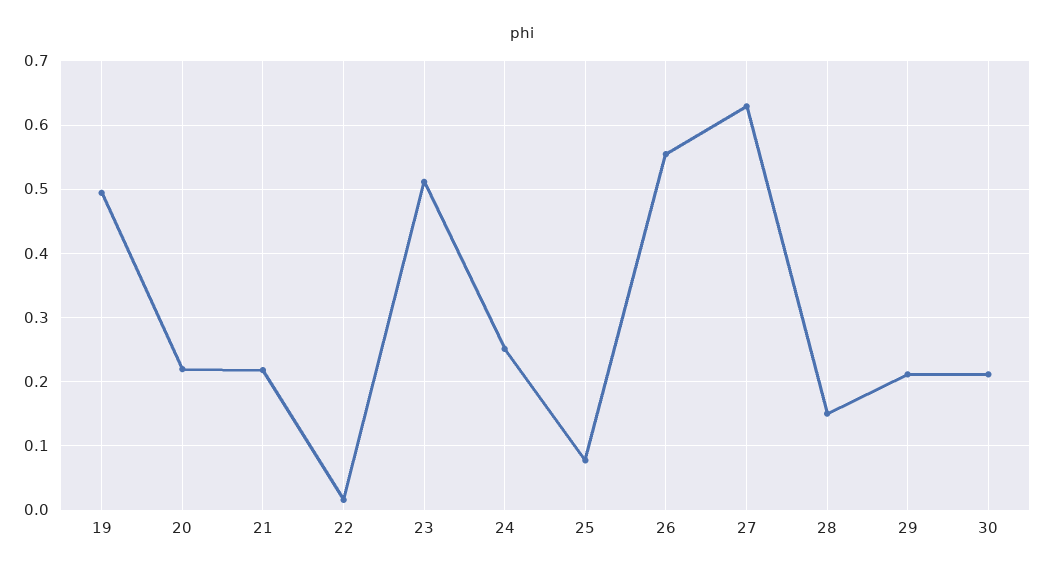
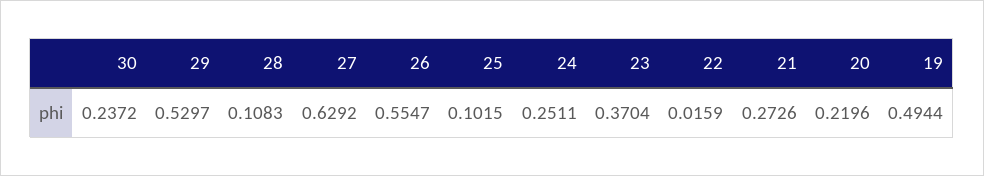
21: 0.22 -> 0.2726
23: 0.51 -> 0.3704
25: 0.08 -> 0.1015
28: 0.15 -> 0.1083
29: 0.21 -> 0.5297
30: 0.21 -> 0.2372

